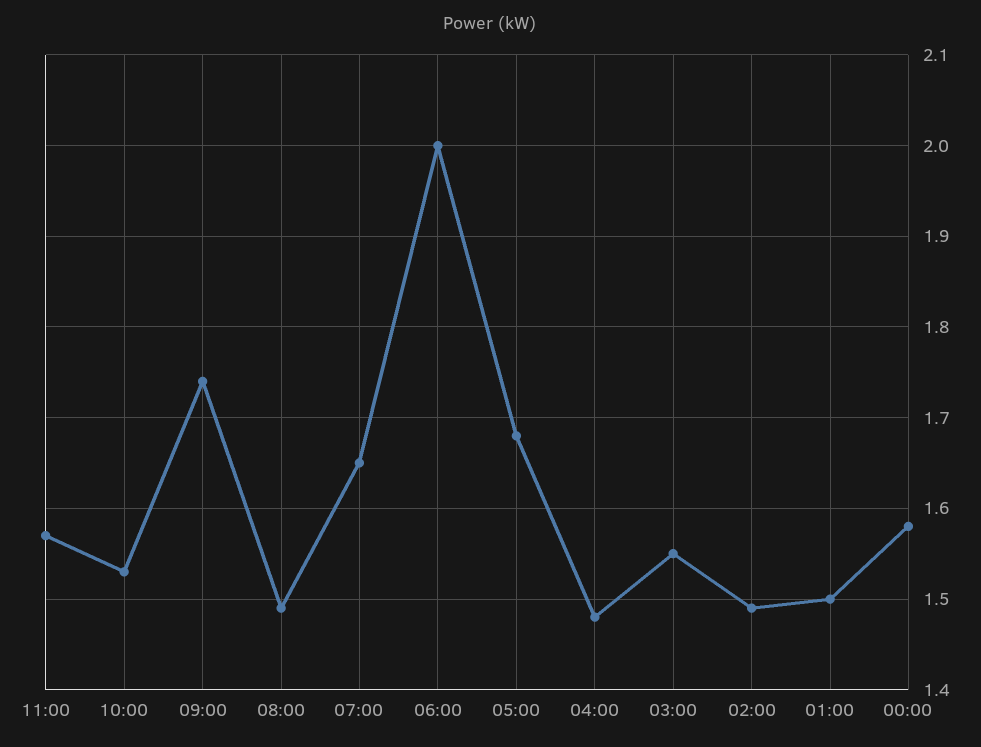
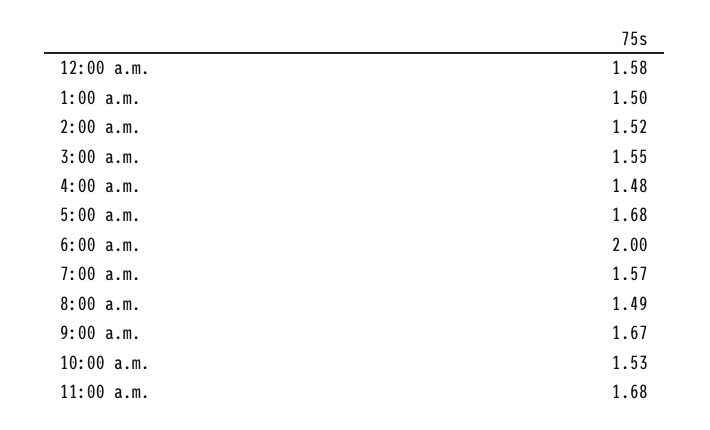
11:00: 1.57 -> 1.68
09:00: 1.74 -> 1.67
07:00: 1.65 -> 1.57
02:00: 1.49 -> 1.52

